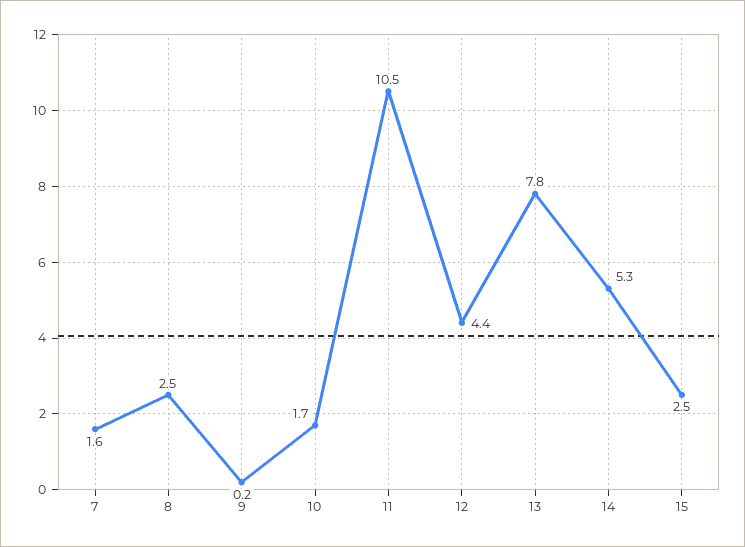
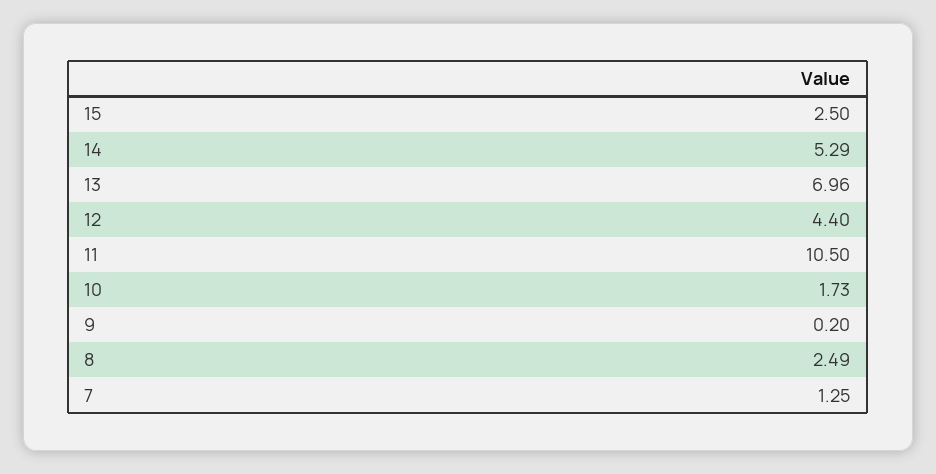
7: 1.6 -> 1.25
13: 7.8 -> 6.96

